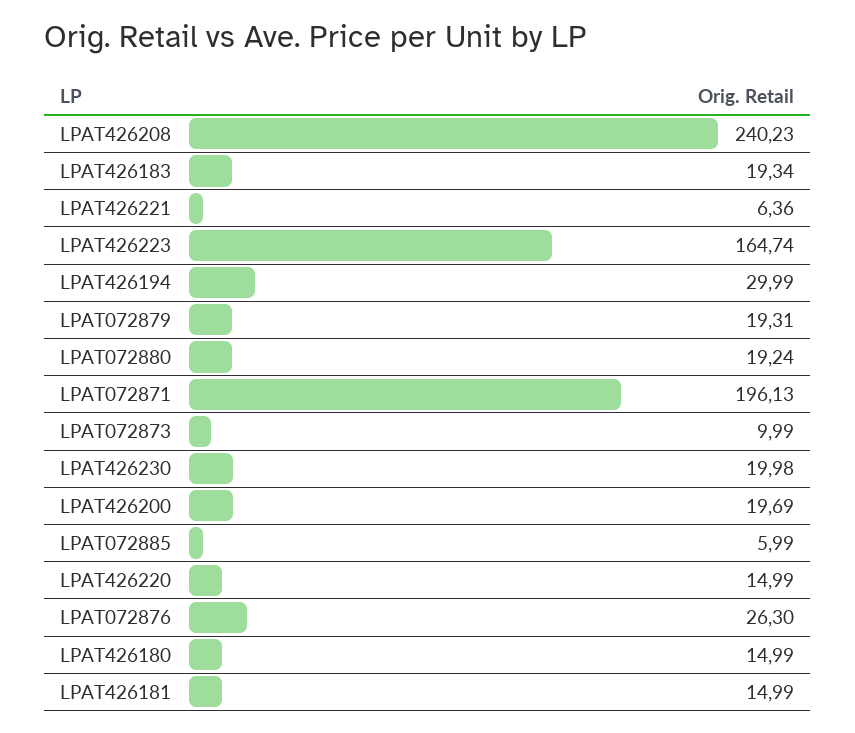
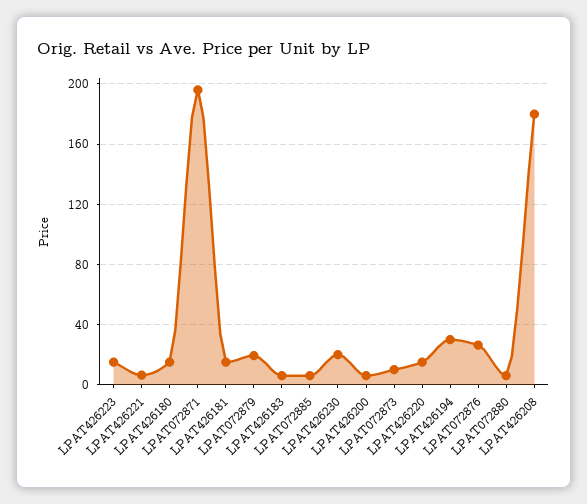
LPAT426208: 240.23 -> 180
LPAT426183: 19.34 -> 5
LPAT426223: 164.74 -> 15
LPAT072880: 19.24 -> 5
LPAT426200: 19.69 -> 5

